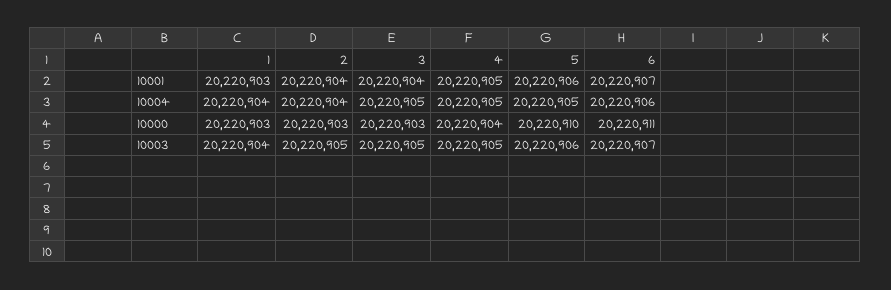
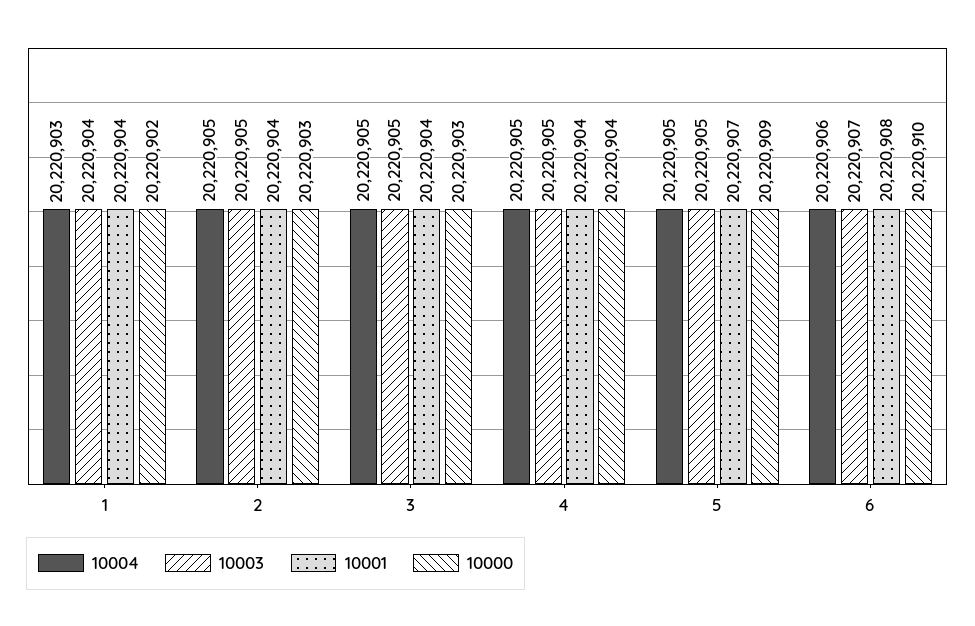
10001, 1: 20220903 -> 20220904
10001, 4: 20220905 -> 20220904
10001, 5: 20220906 -> 20220907
10001, 6: 20220907 -> 20220908
10004, 1: 20220904 -> 20220903
10004, 2: 20220904 -> 20220905
10000, 1: 20220903 -> 20220902
10000, 5: 20220910 -> 20220909
10000, 6: 20220911 -> 20220910
10003, 5: 20220906 -> 20220905

